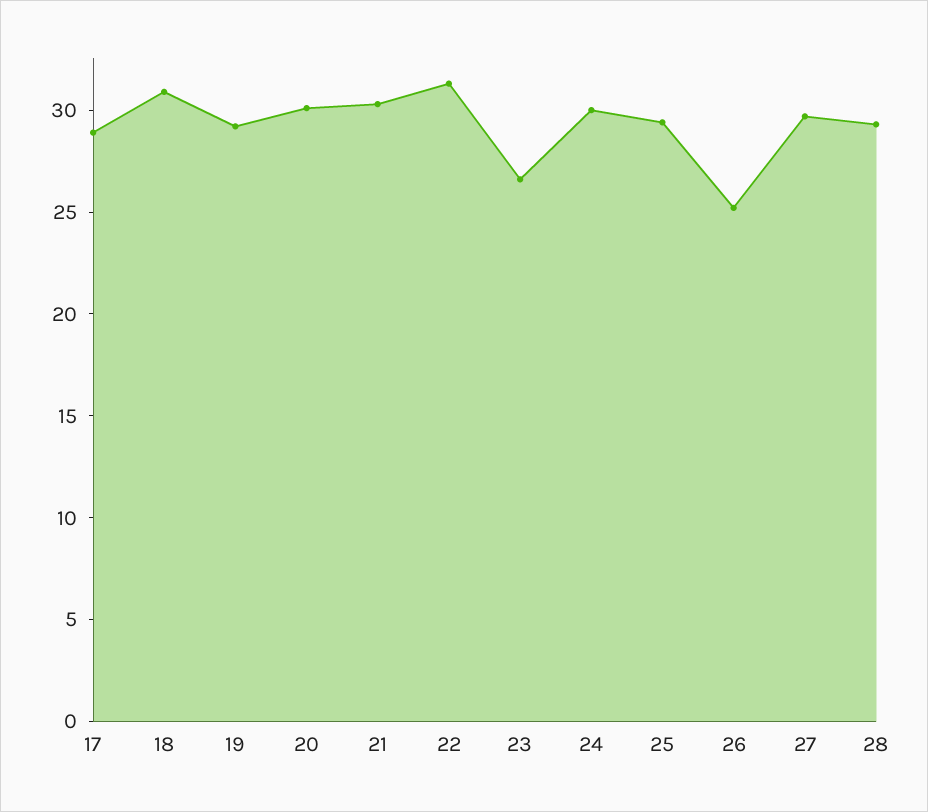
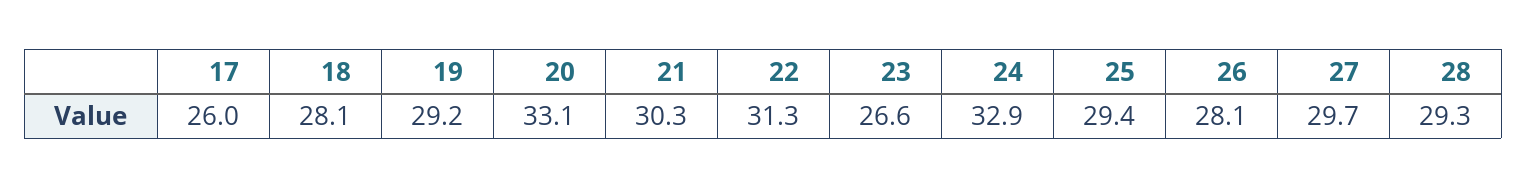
17: 29 -> 26
18: 31 -> 28.1
20: 30 -> 33.1
24: 30 -> 32.9
26: 25 -> 28.1

